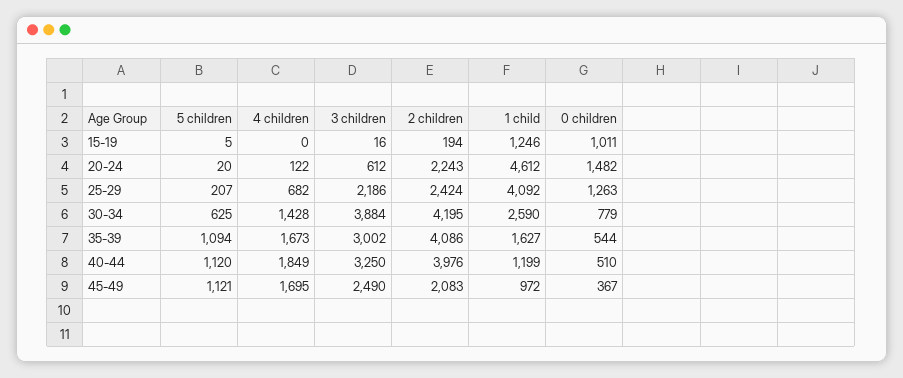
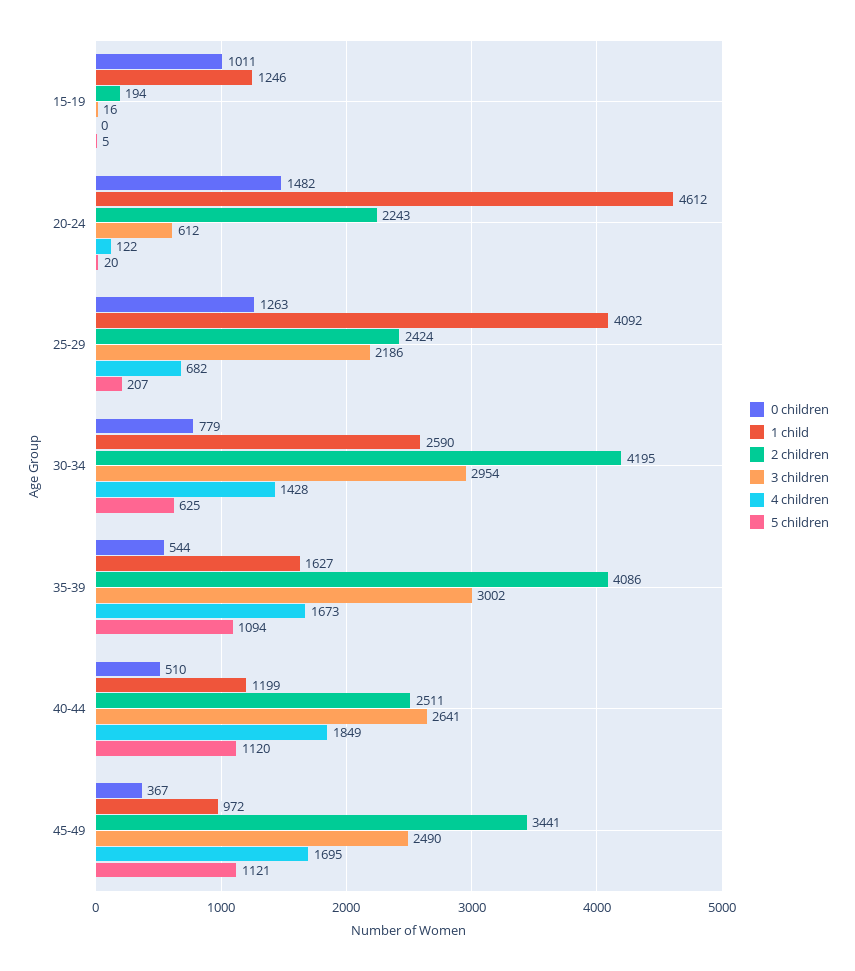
3 children, 30-34: 3884 -> 2954
3 children, 40-44: 3250 -> 2641
2 children, 40-44: 3976 -> 2511
2 children, 45-49: 2083 -> 3441

